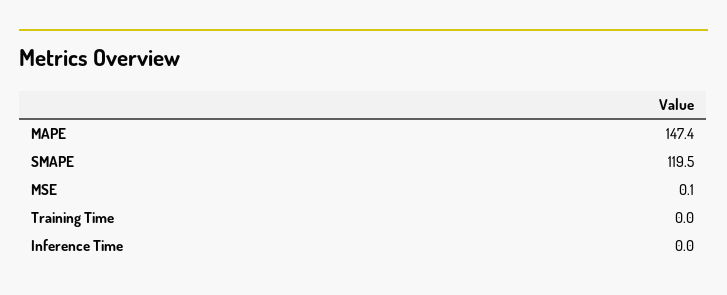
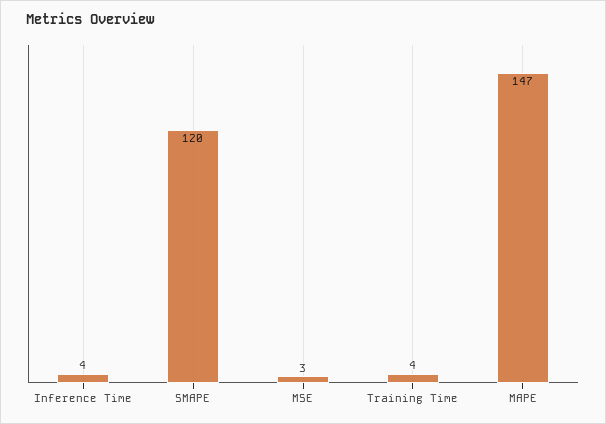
MSE: 0.1 -> 3
Training Time: 0 -> 4
Inference Time: 0 -> 4

